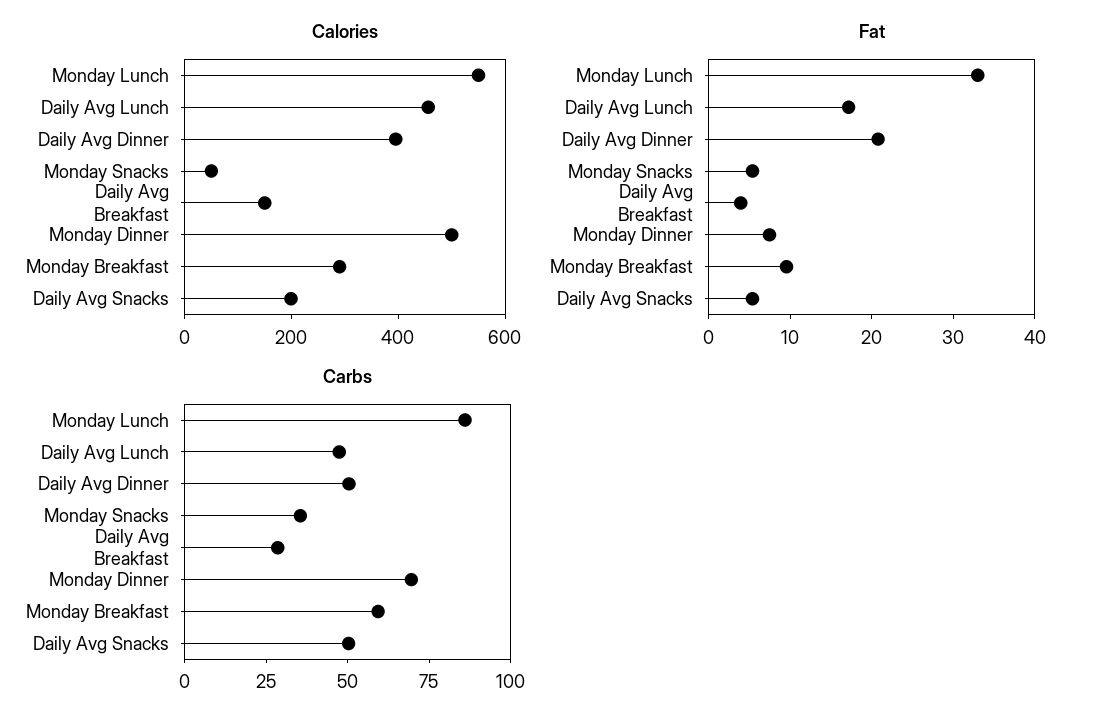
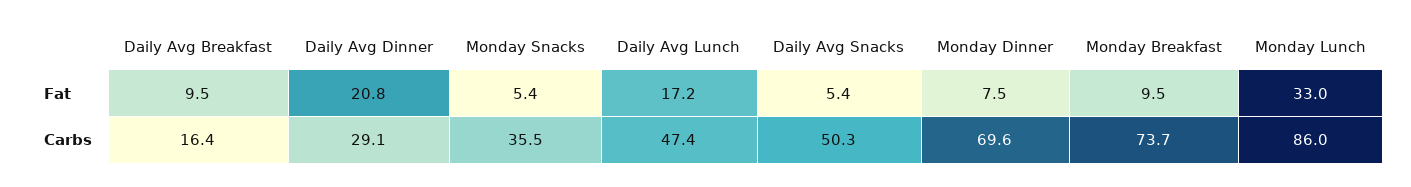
Calories, Monday Lunch: 550 -> none
Calories, Daily Avg Lunch: 450 -> none
Calories, Daily Avg Dinner: 400 -> none
Calories, Monday Snacks: 50 -> none
Calories, Daily Avg Breakfast: 150 -> none
Calories, Monday Dinner: 500 -> none
Calories, Monday Breakfast: 300 -> none
Calories, Daily Avg Snacks: 200 -> none
Fat, Daily Avg Breakfast: 4 -> 9.5
Carbs, Daily Avg Dinner: 50 -> 29.1
Carbs, Daily Avg Breakfast: 30 -> 16.4
Carbs, Monday Breakfast: 60 -> 73.7

